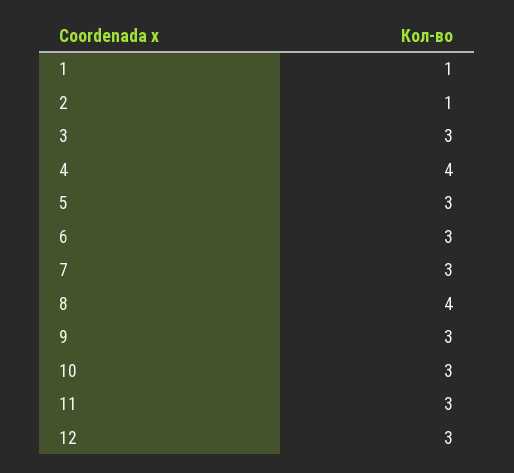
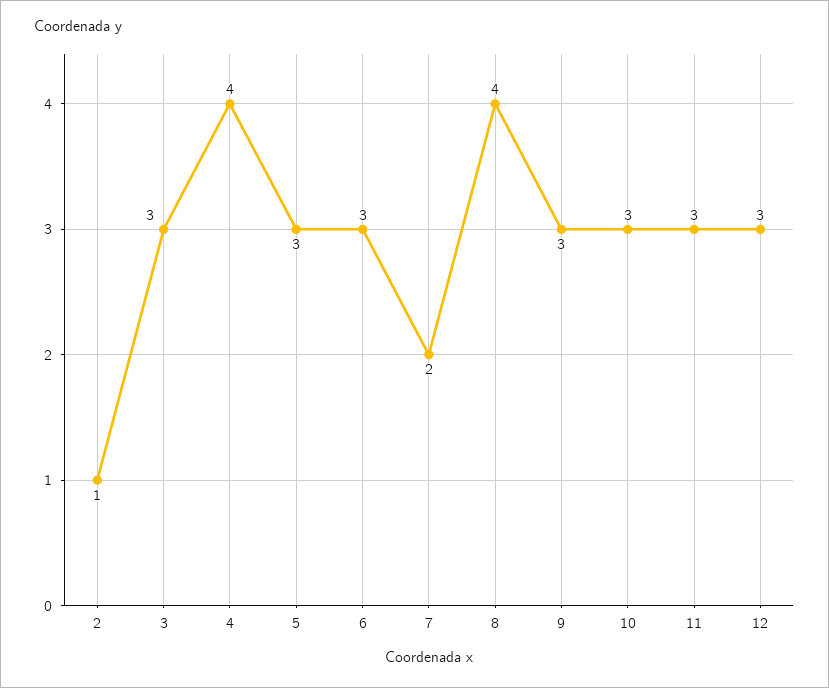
1: 1 -> none
7: 3 -> 2

